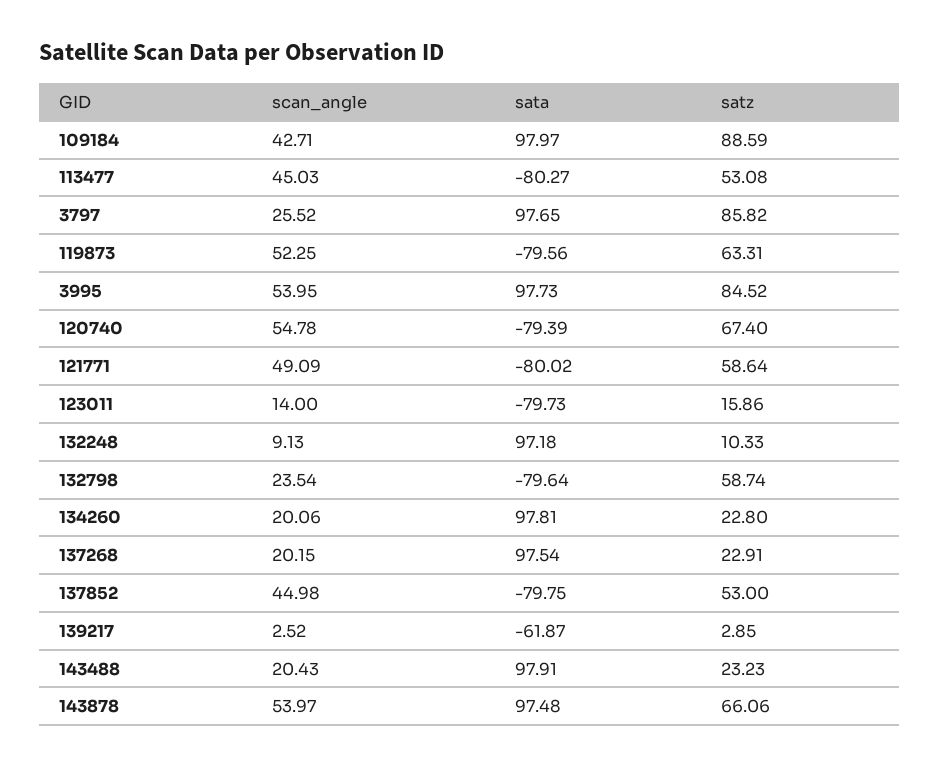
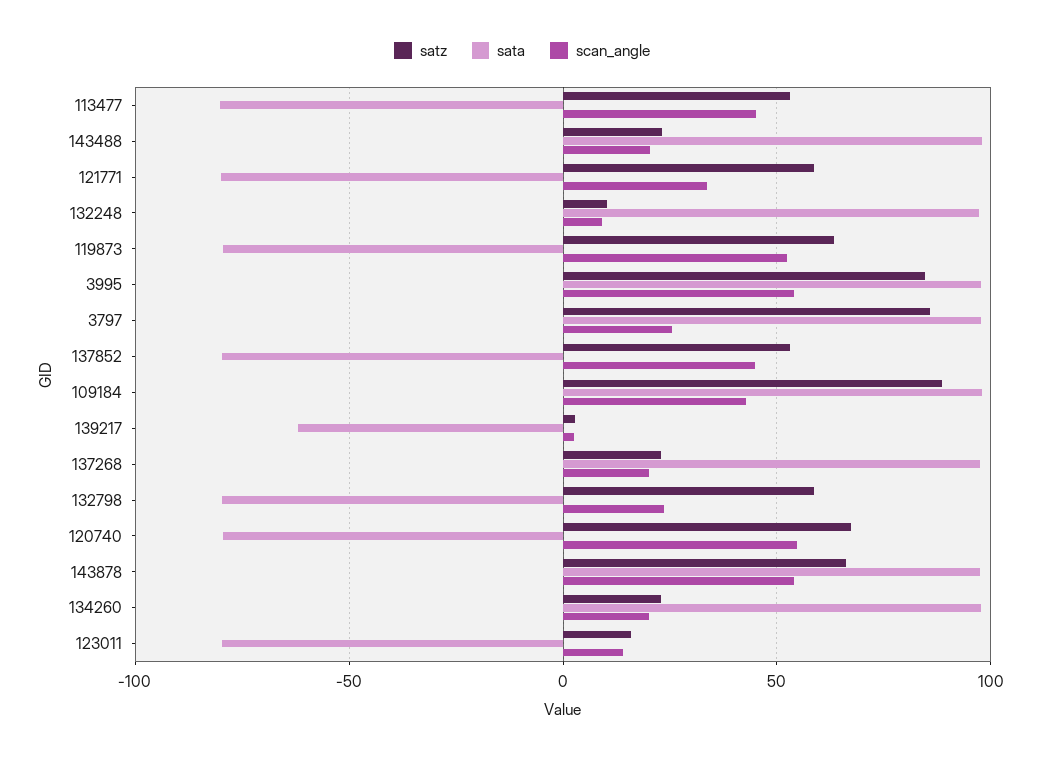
scan_angle, 121771: 49.09 -> 35

